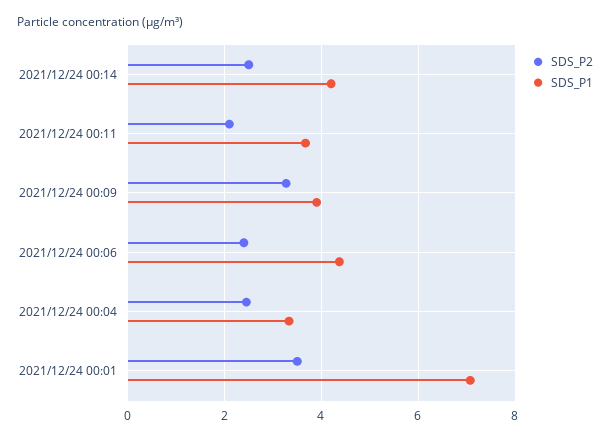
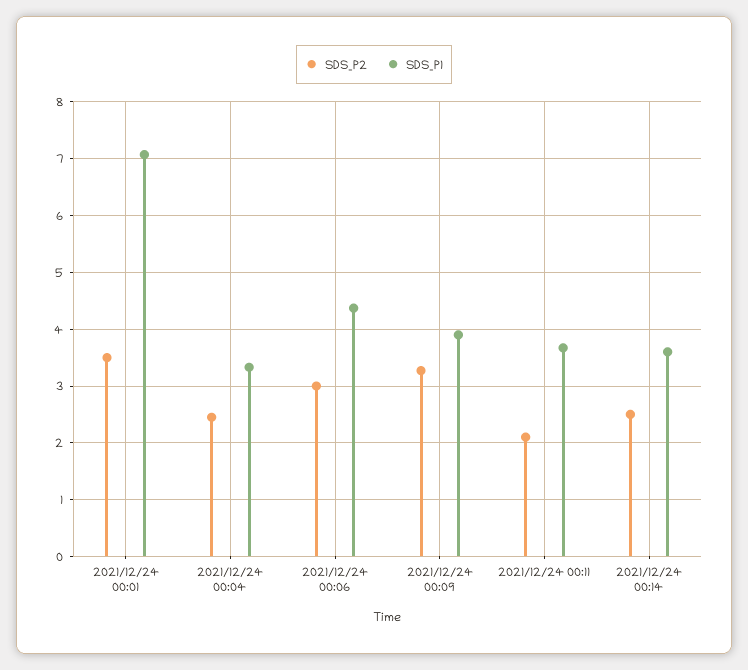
SDS_P1, 2021/12/24 00:14: 4.2 -> 3.6
SDS_P2, 2021/12/24 00:06: 2.4 -> 3

